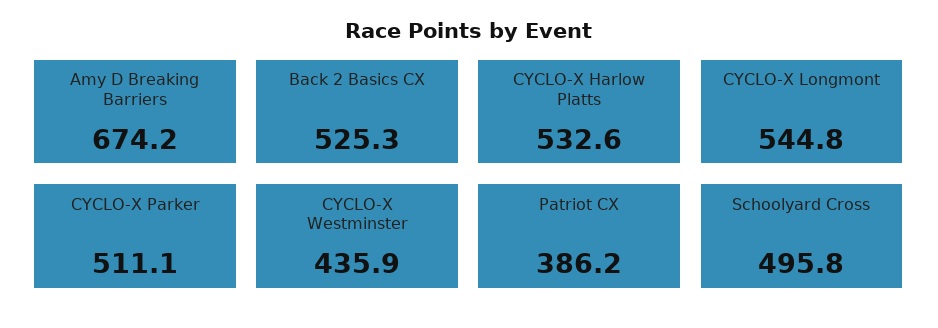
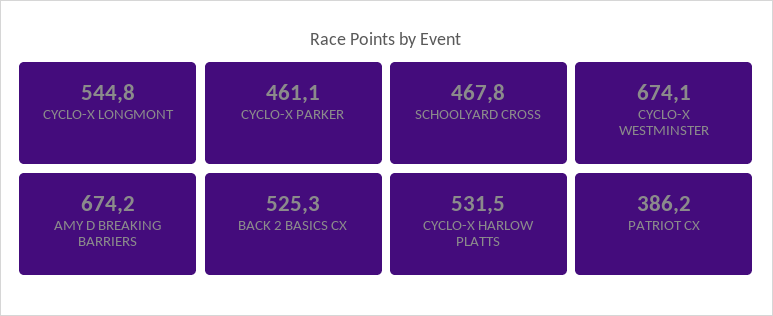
CYCLO-X Harlow Platts: 532.6 -> 531.5
CYCLO-X Parker: 511.1 -> 461.1
CYCLO-X Westminster: 435.9 -> 674.1
Schoolyard Cross: 495.8 -> 467.8

